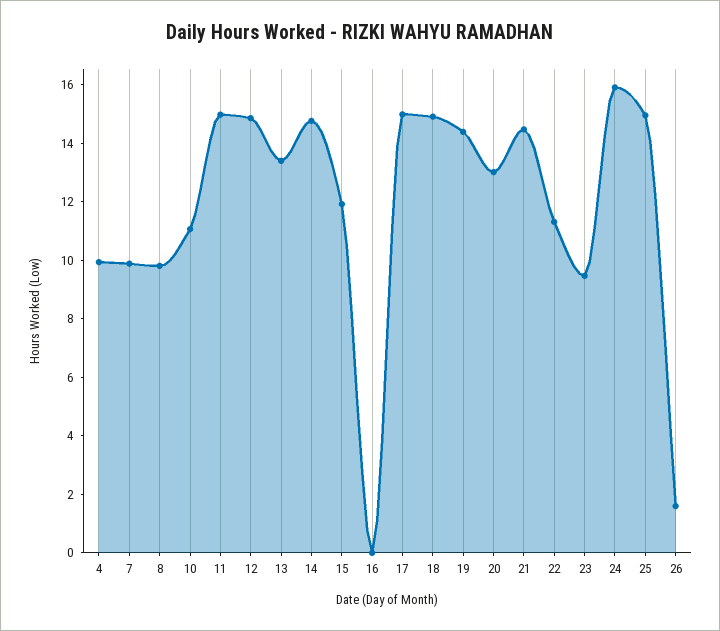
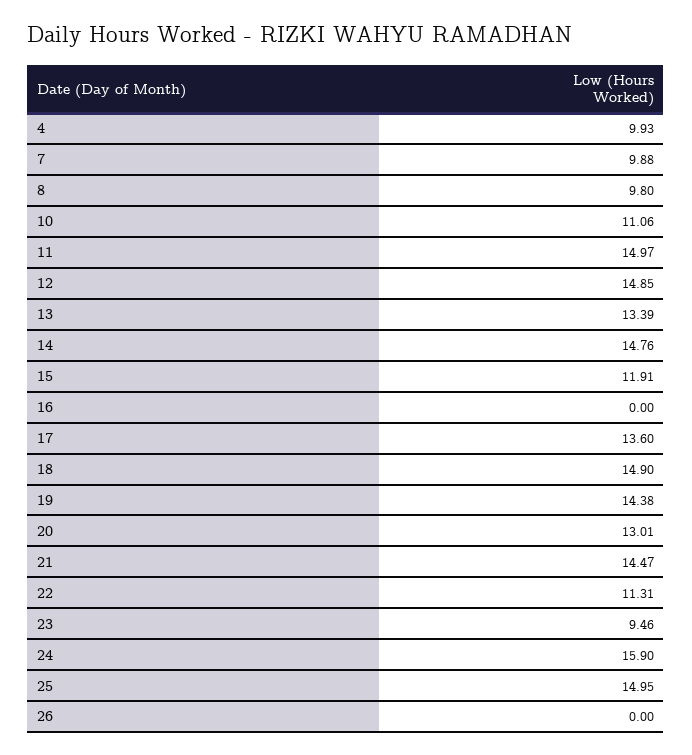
17: 15 -> 13.6
26: 1.5 -> 0

